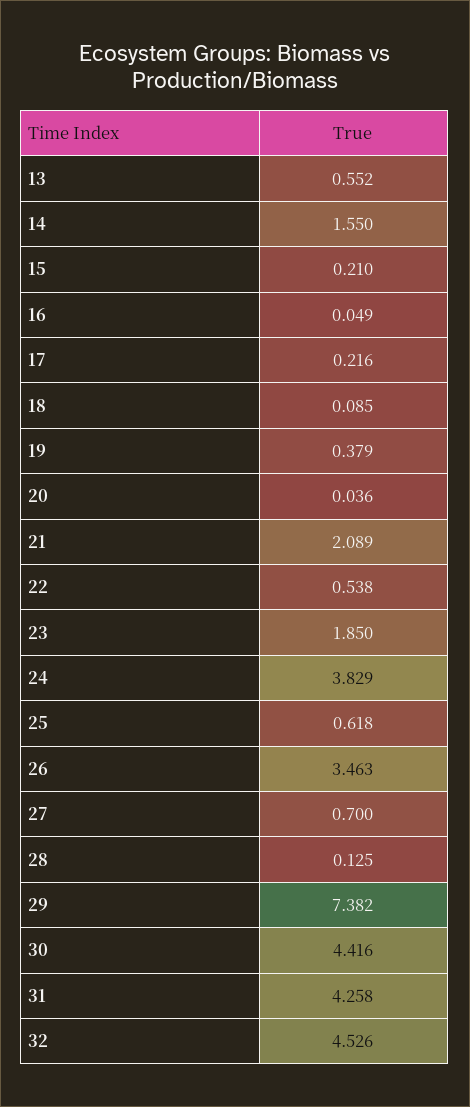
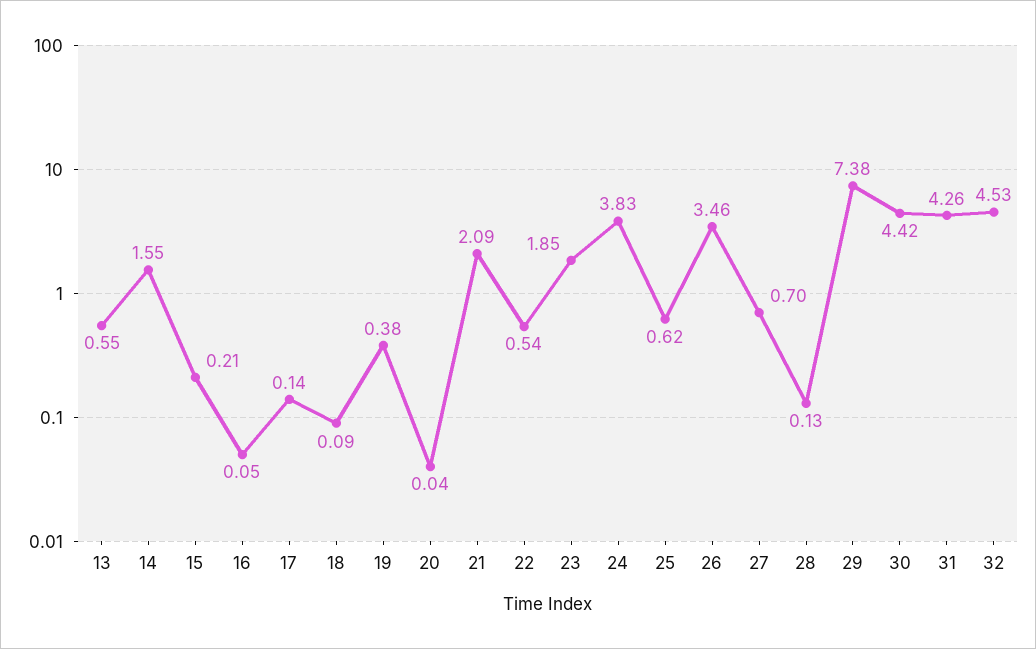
17: 0.216 -> 0.14

